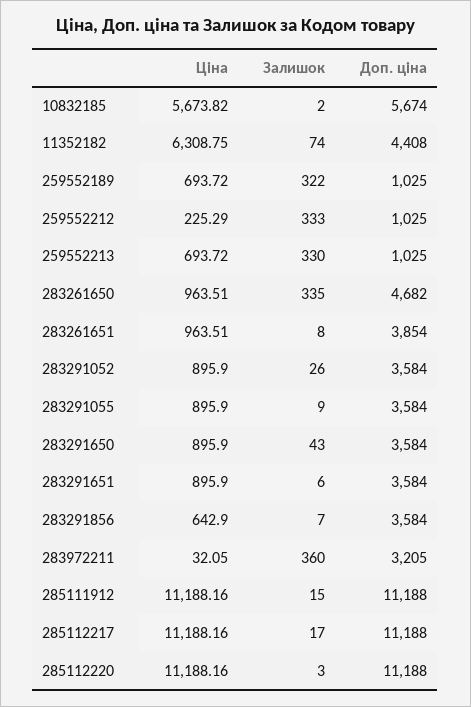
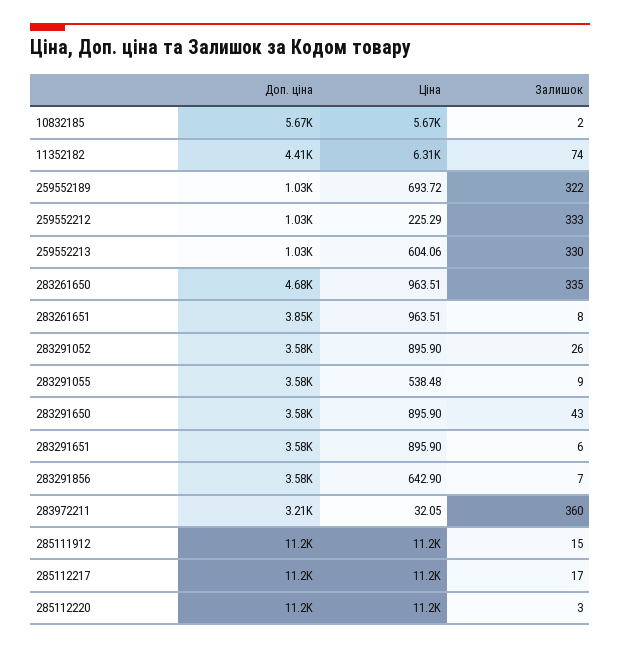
Ціна, 259552213: 693.72 -> 604.06
Ціна, 283291055: 895.9 -> 538.48

